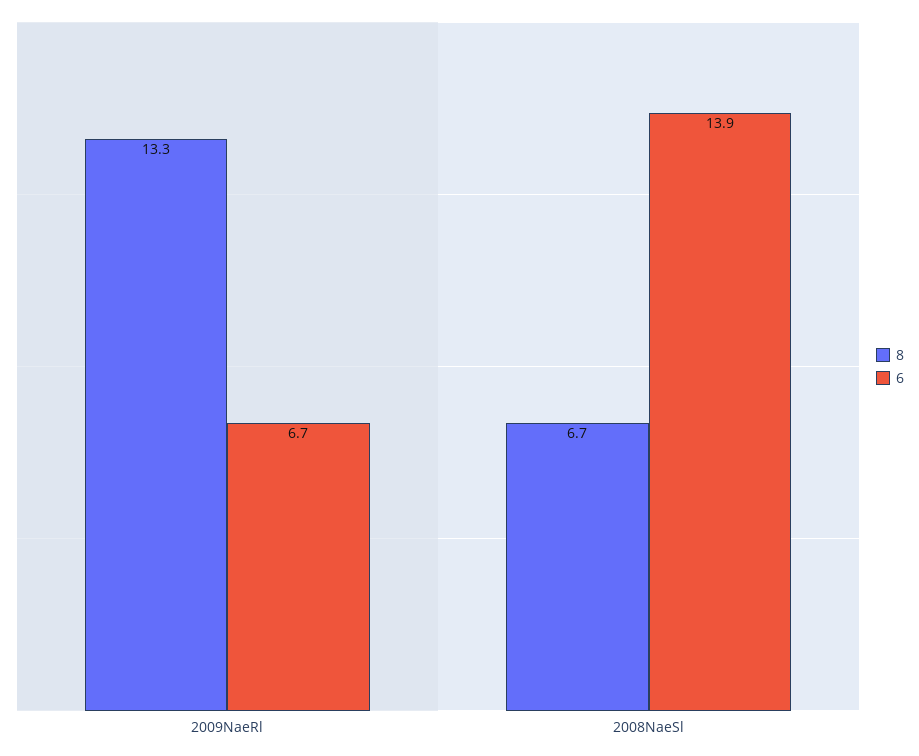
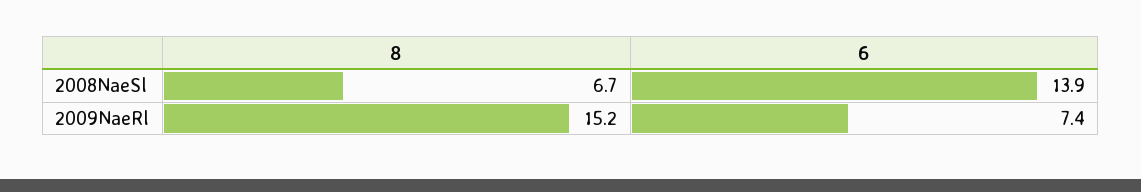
8, 2009NaeRl: 13.3 -> 15.2
6, 2009NaeRl: 6.7 -> 7.4

